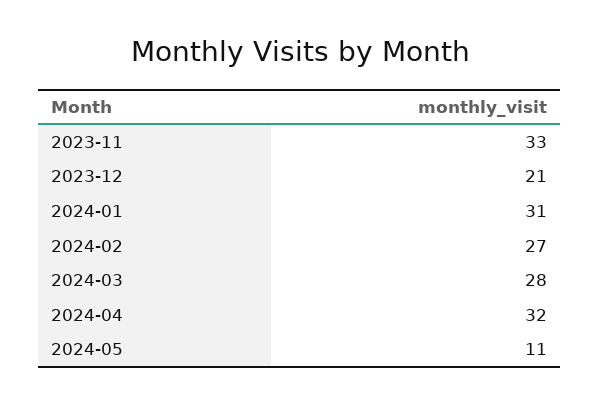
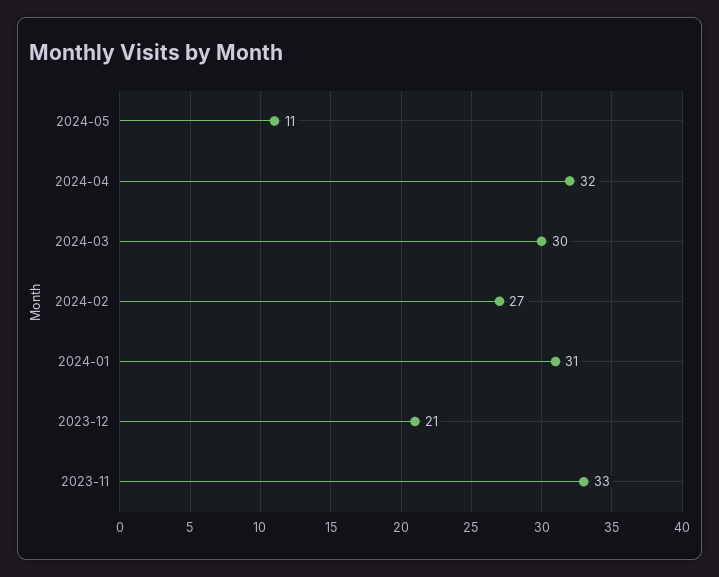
2024-03: 28 -> 30

